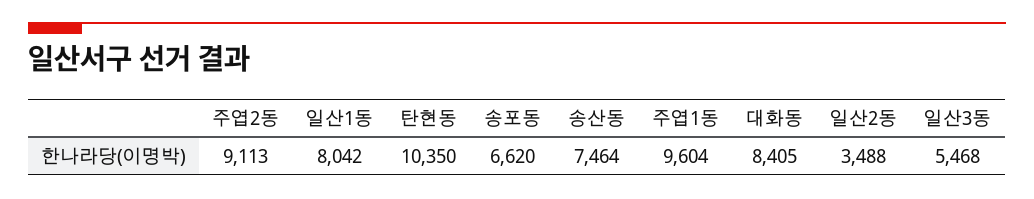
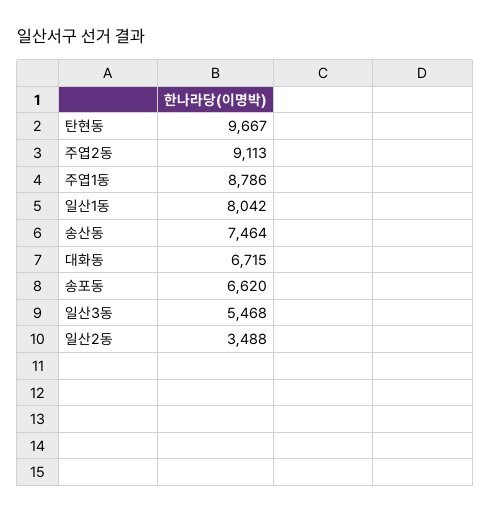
탄현동: 10350 -> 9667
주엽1동: 9604 -> 8786
대화동: 8405 -> 6715

